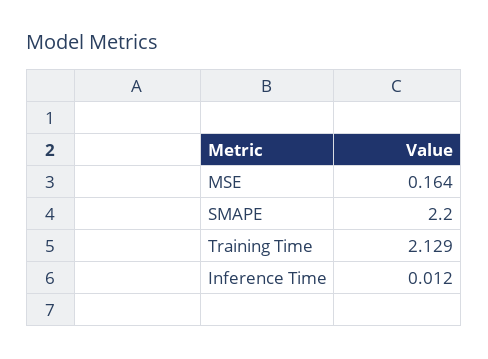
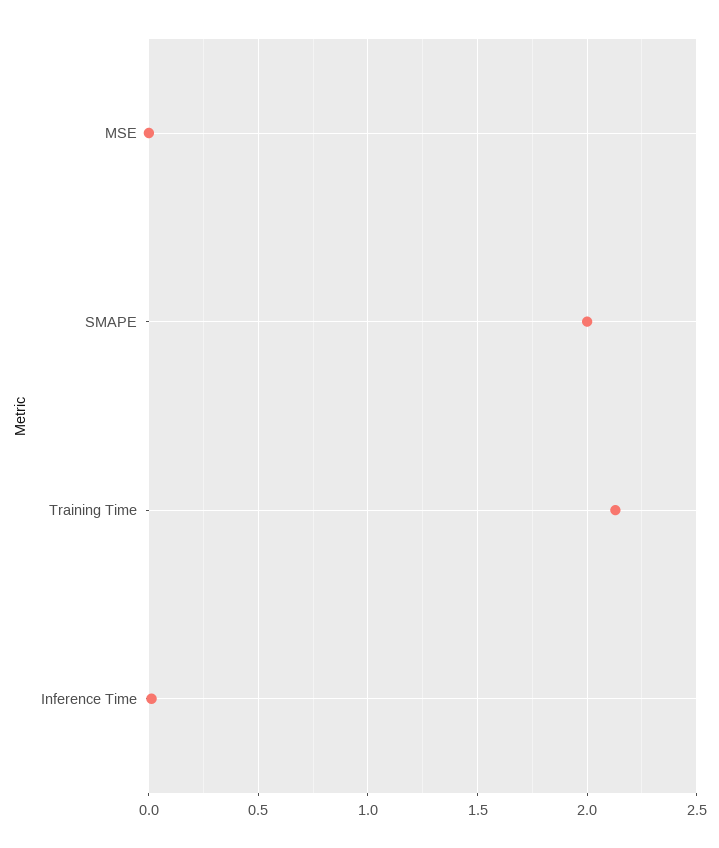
MSE: 0.164 -> 0
SMAPE: 2.2 -> 2

